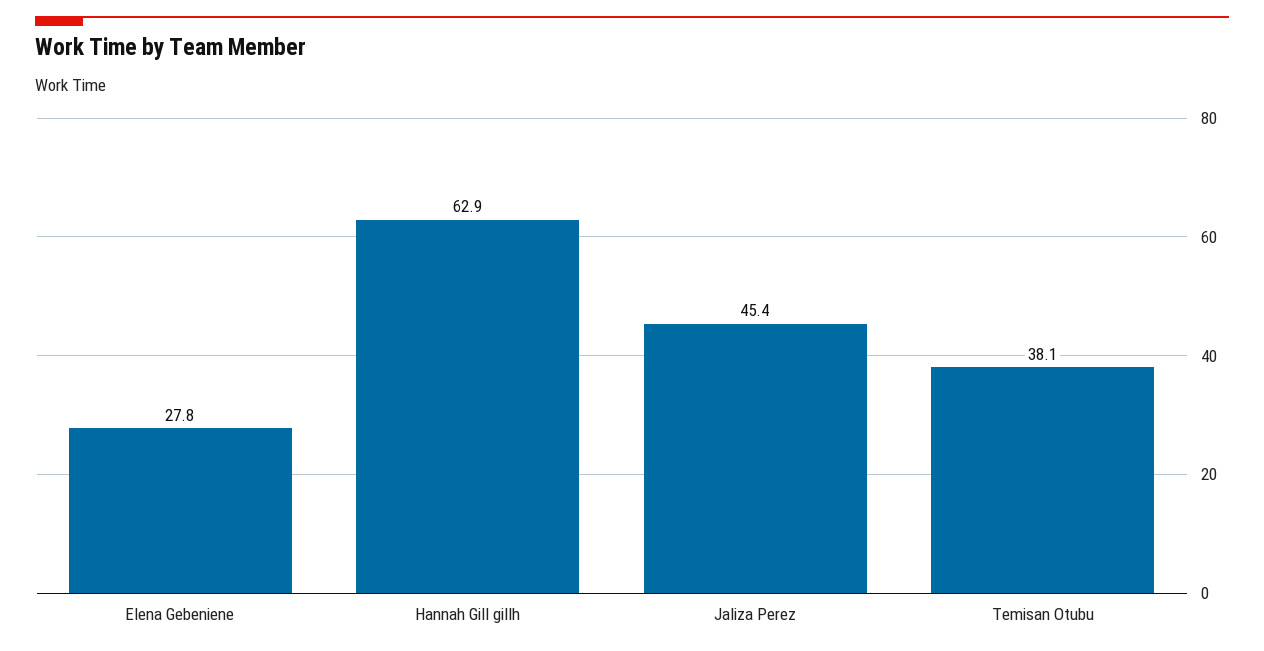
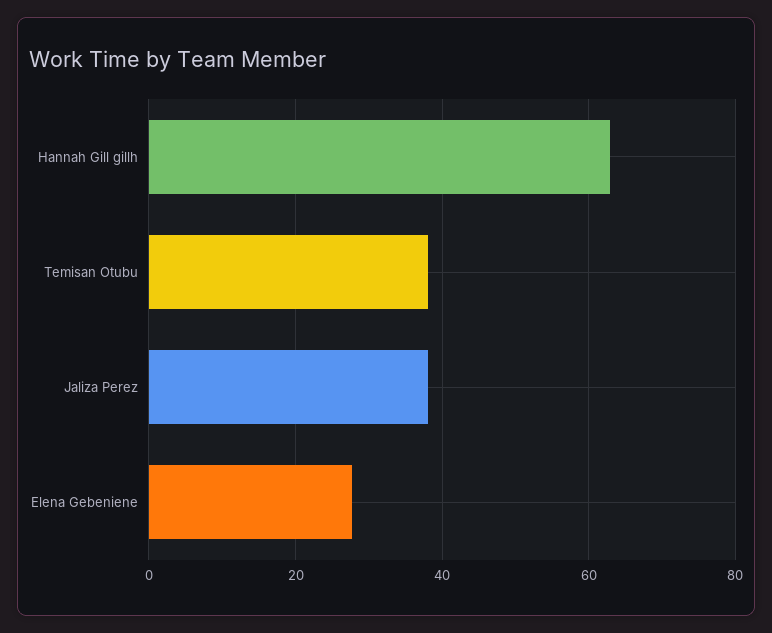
Jaliza Perez: 45.4 -> 38

